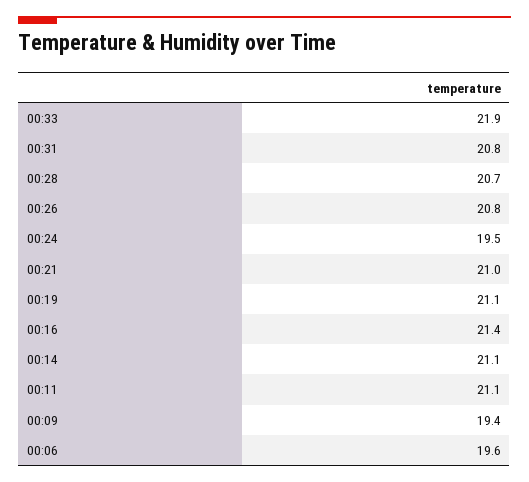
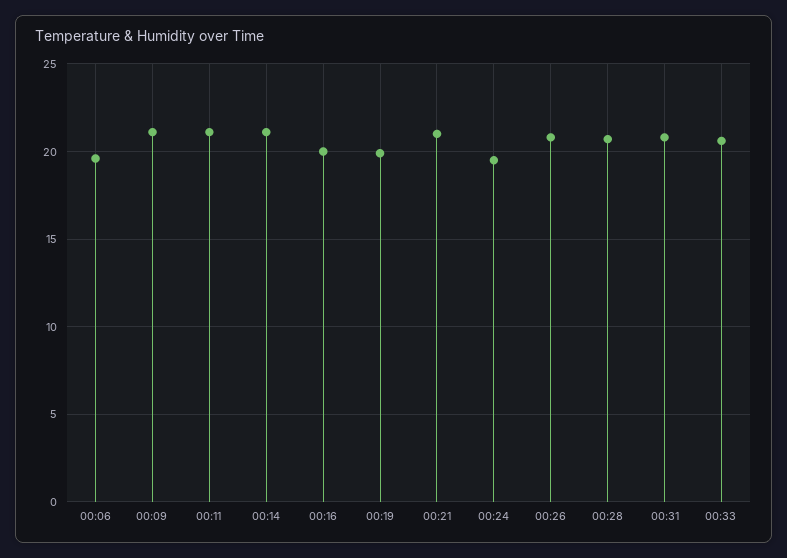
00:33: 21.9 -> 20.5
00:19: 21.1 -> 20
00:16: 21.4 -> 20
00:09: 19.4 -> 21

